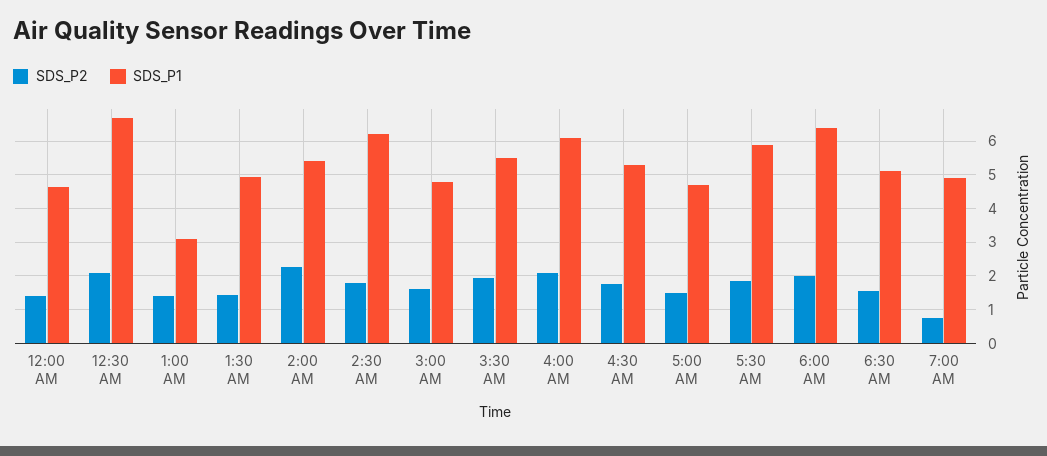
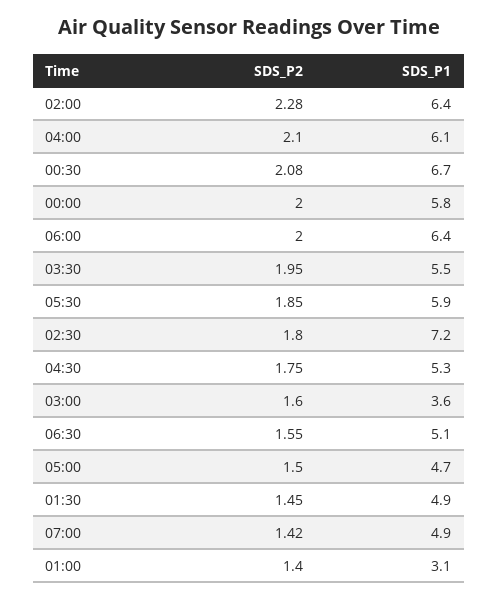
SDS_P2, 12:00 AM: 1.4 -> 2
SDS_P1, 12:00 AM: 4.6 -> 5.8
SDS_P1, 2:00 AM: 5.4 -> 6.4
SDS_P1, 2:30 AM: 6.2 -> 7.2
SDS_P1, 3:00 AM: 4.8 -> 3.6
SDS_P2, 7:00 AM: 0.8 -> 1.42

